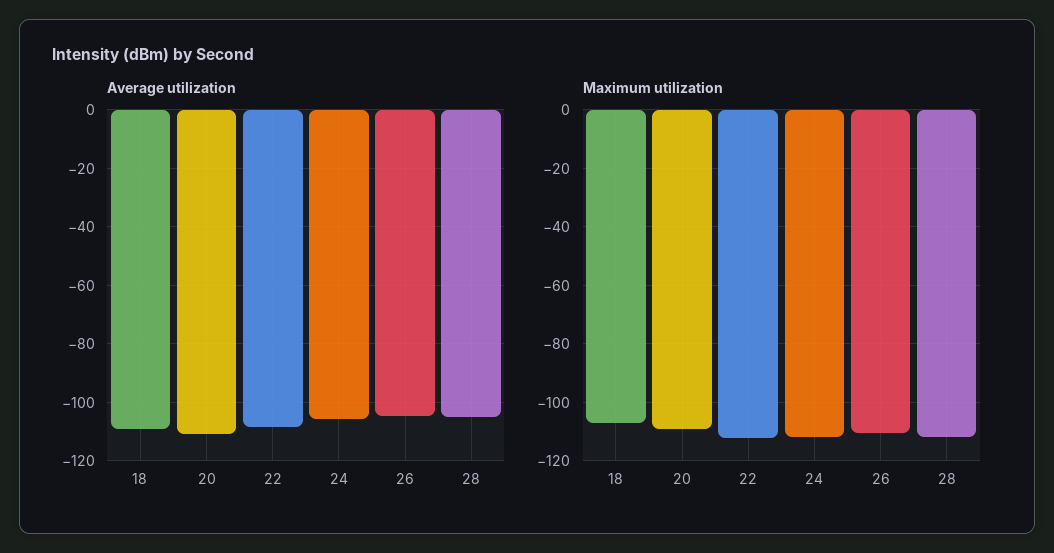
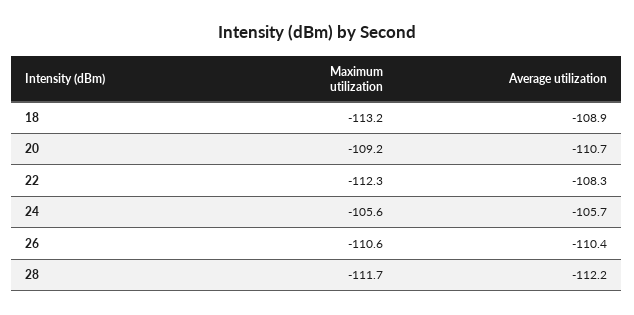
Average utilization, 26: -105 -> -110.4
Average utilization, 28: -105 -> -112.2
Maximum utilization, 18: -107.5 -> -113.2
Maximum utilization, 24: -112.5 -> -105.6

